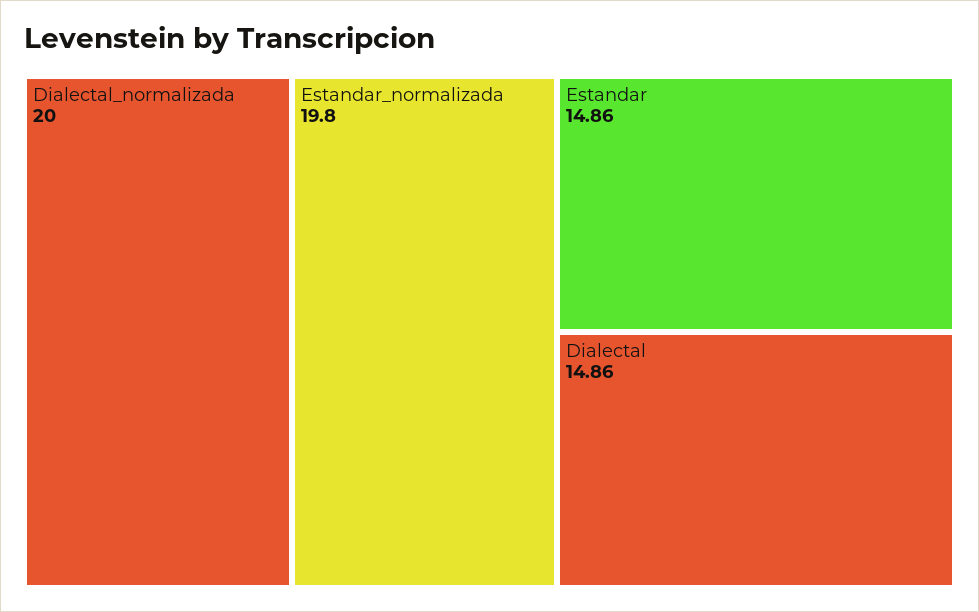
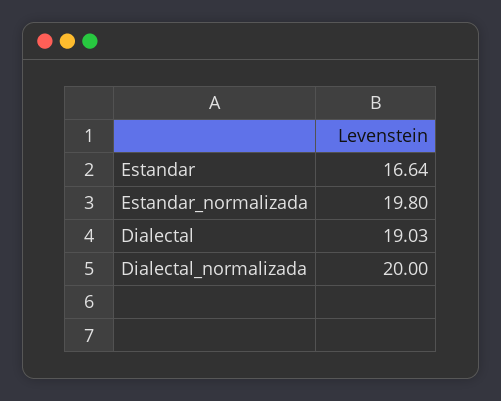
Estandar: 14.86 -> 16.64
Dialectal: 14.86 -> 19.03

